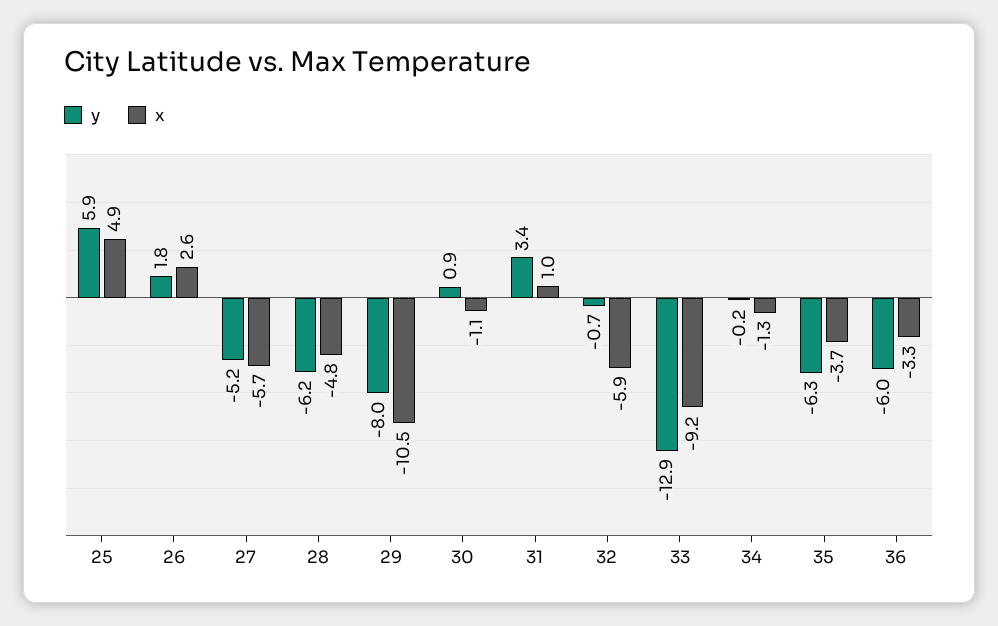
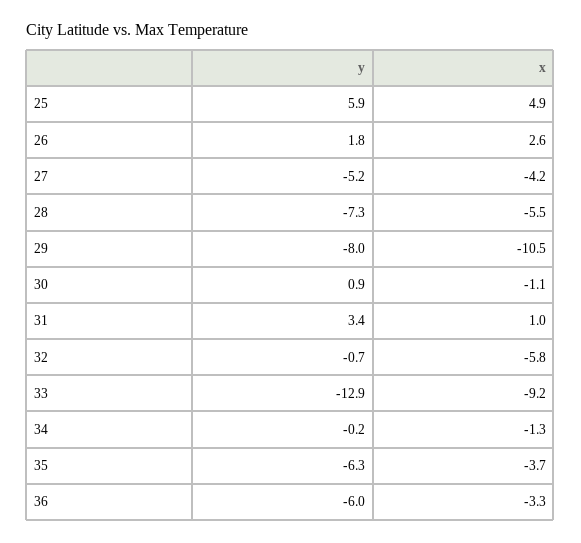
x, 27: -5.7 -> -4.2
y, 28: -6.2 -> -7.3
x, 28: -4.8 -> -5.5
x, 32: -5.9 -> -5.8

